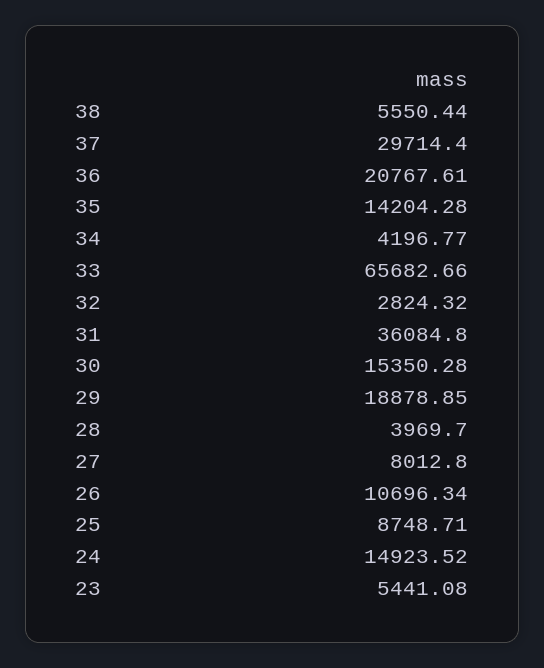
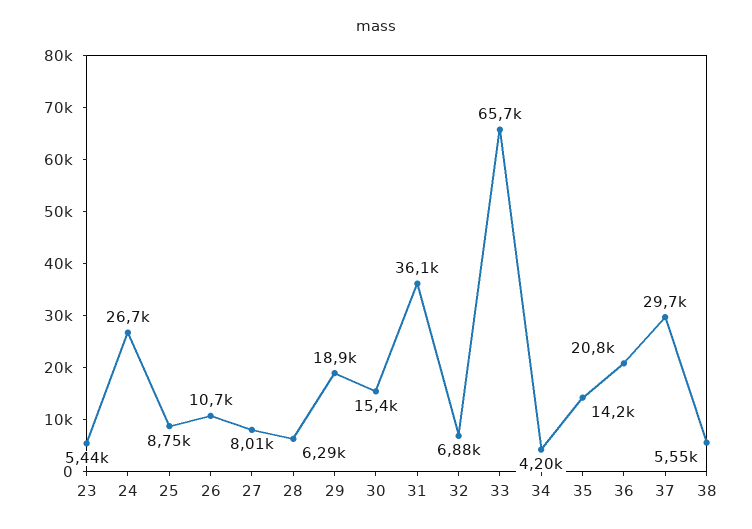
32: 2824.32 -> 6880
28: 3969.7 -> 6290
24: 14923.52 -> 26700

